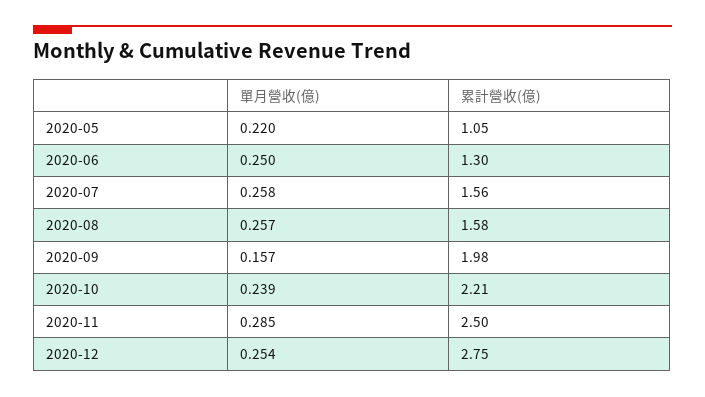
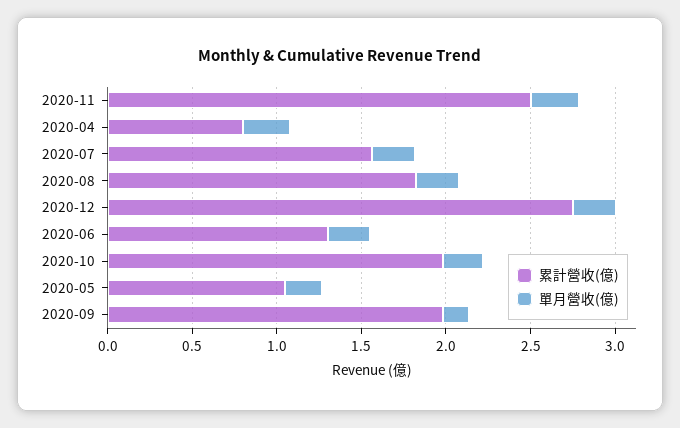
累計營收(億), 2020-08: 1.58 -> 1.8
累計營收(億), 2020-10: 2.21 -> 2
累計營收(億), 2020-04: none -> 0.8
單月營收(億), 2020-04: none -> 0.3

